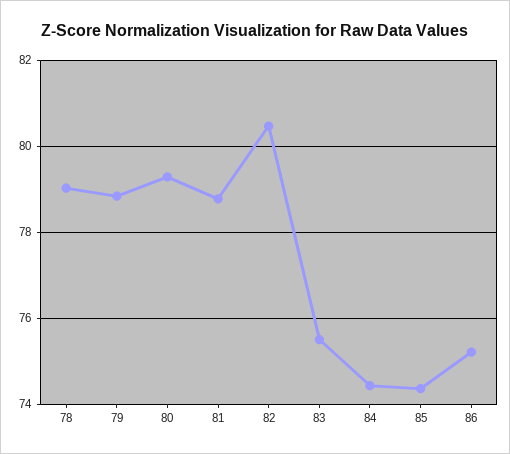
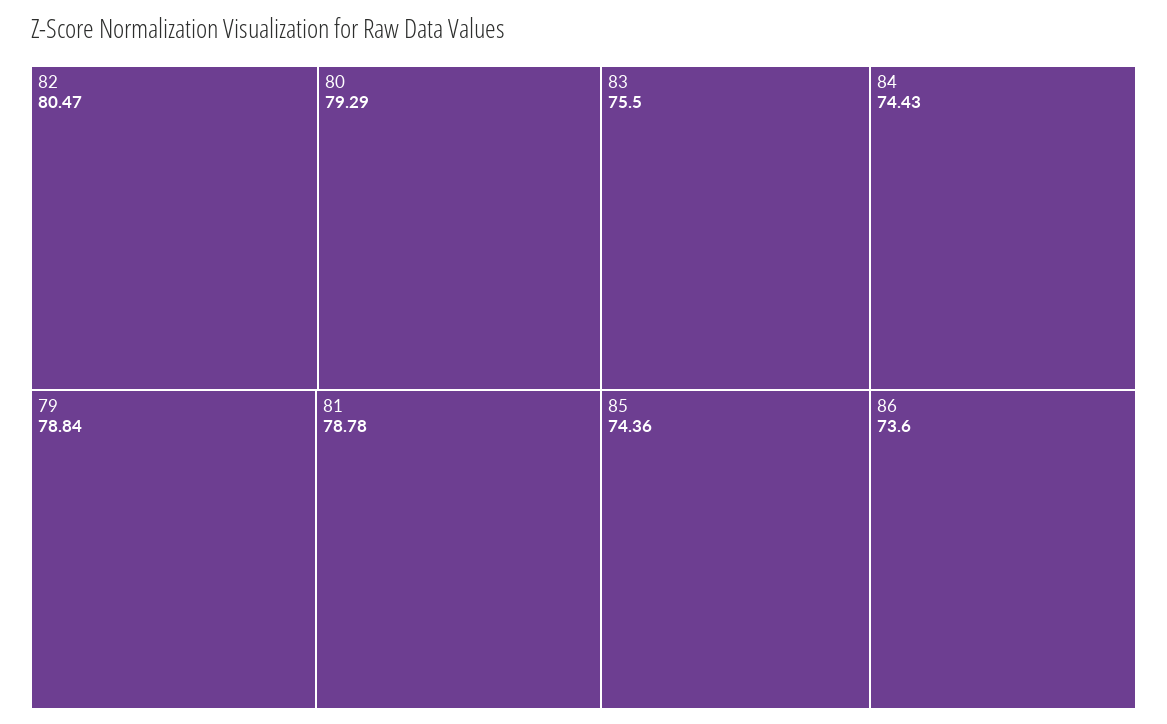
78: 79 -> none
86: 75.2 -> 73.6

